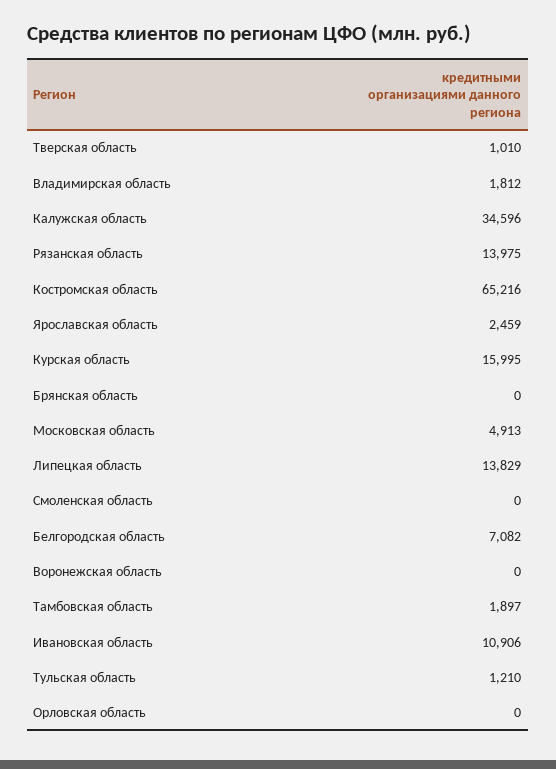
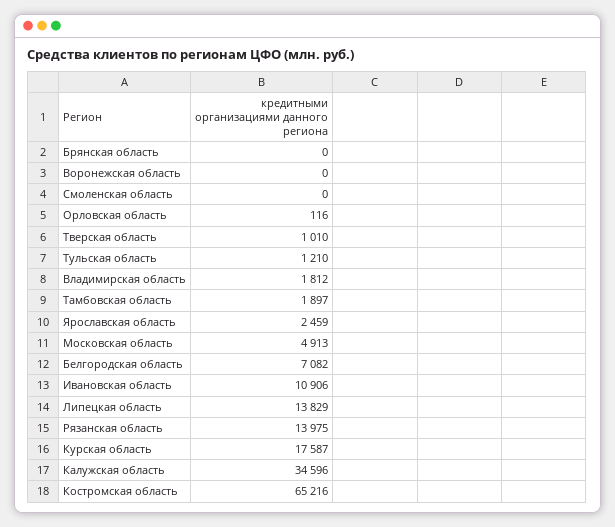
Курская область: 15995 -> 17587
Орловская область: 0 -> 116

